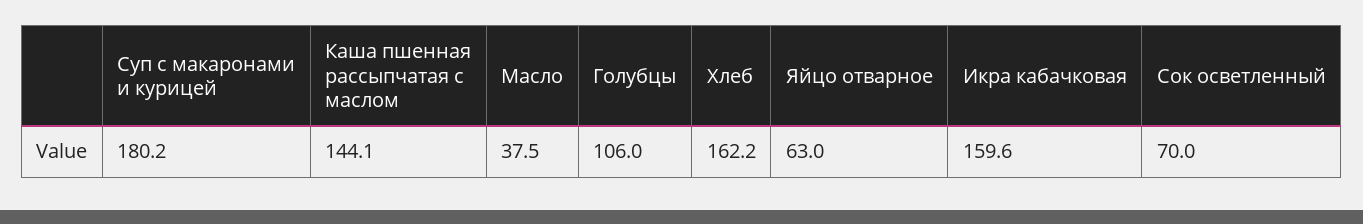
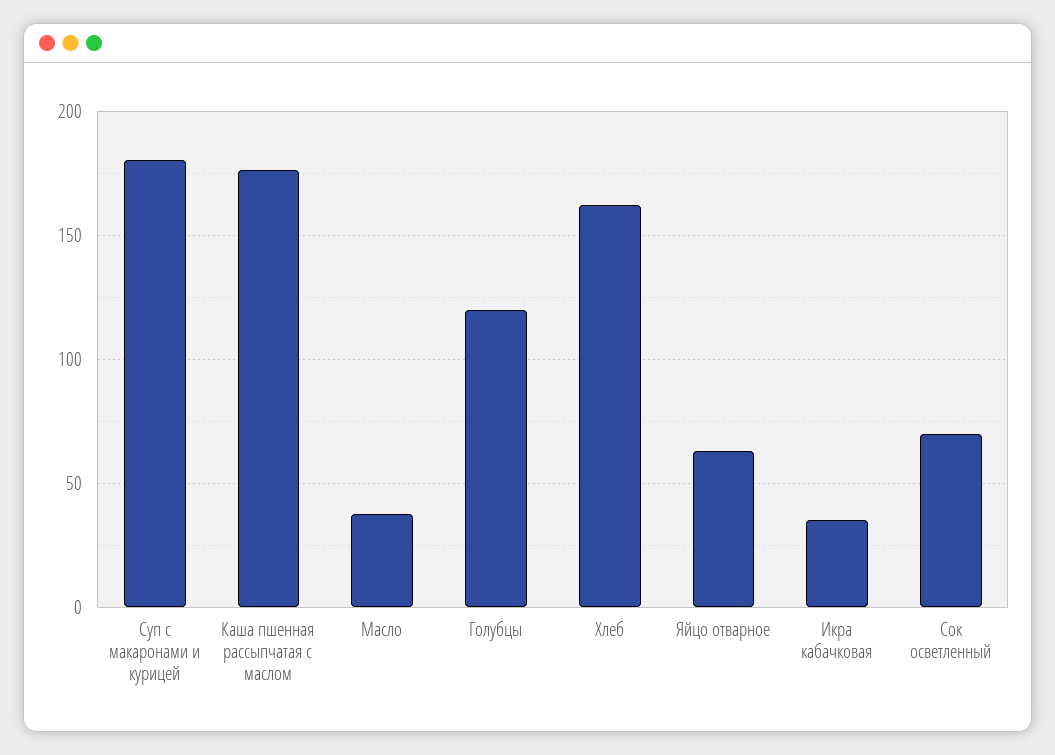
Каша пшенная рассыпчатая с маслом: 144.1 -> 175
Голубцы: 106 -> 120
Икра кабачковая: 159.6 -> 35

